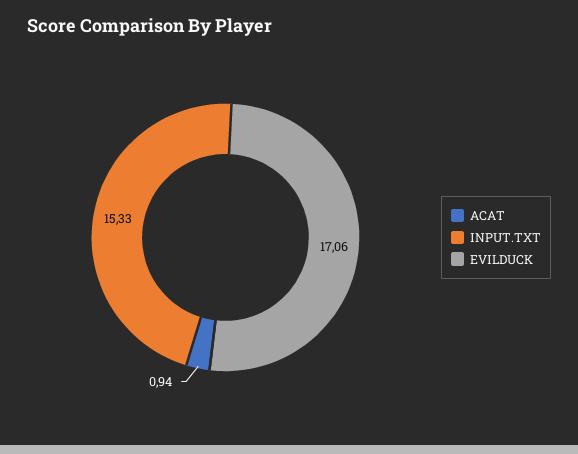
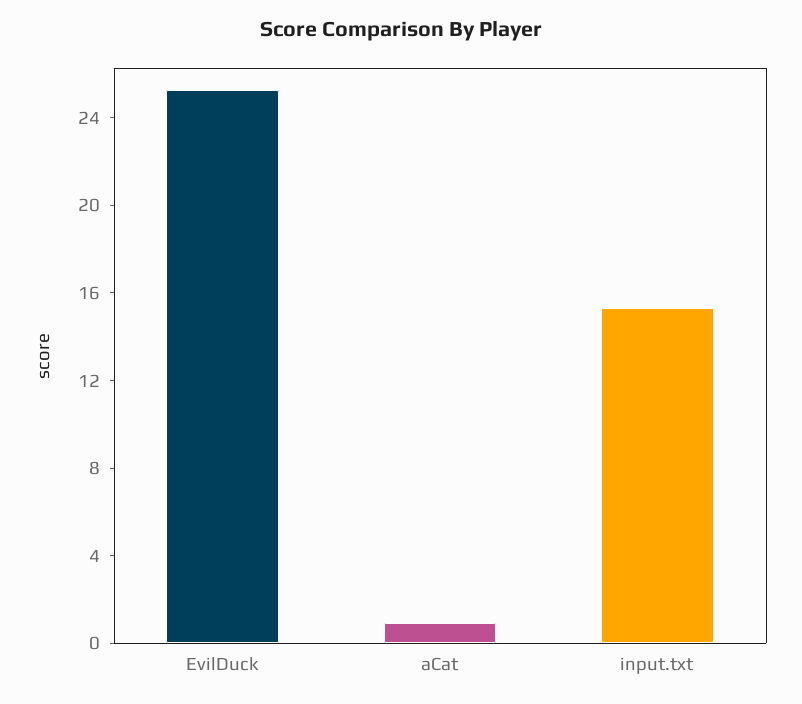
EVILDUCK: 17.06 -> 25

